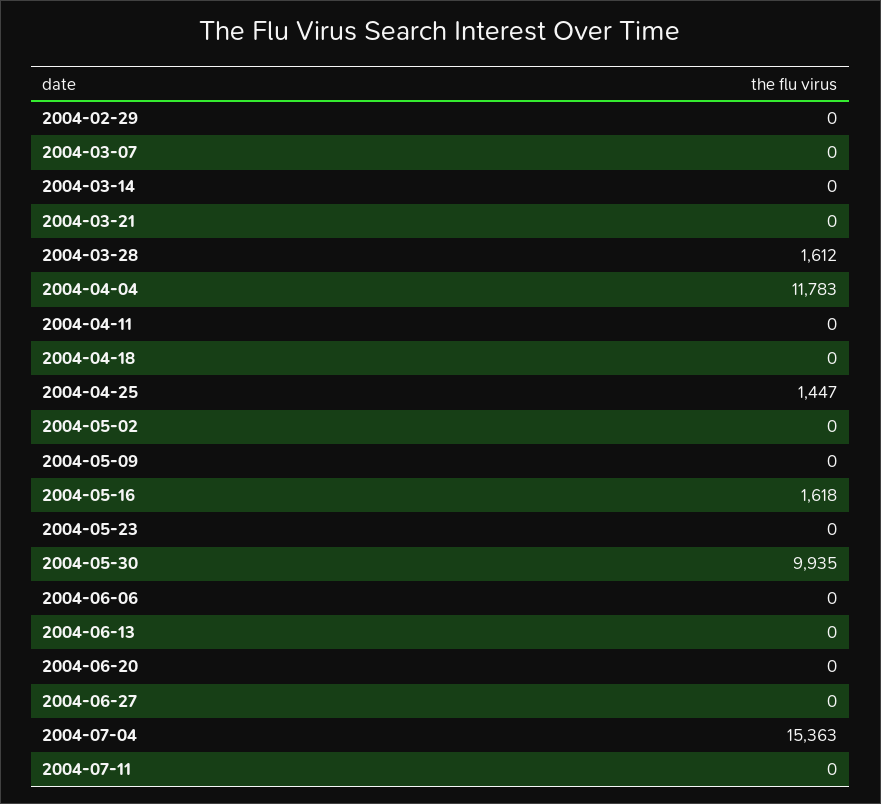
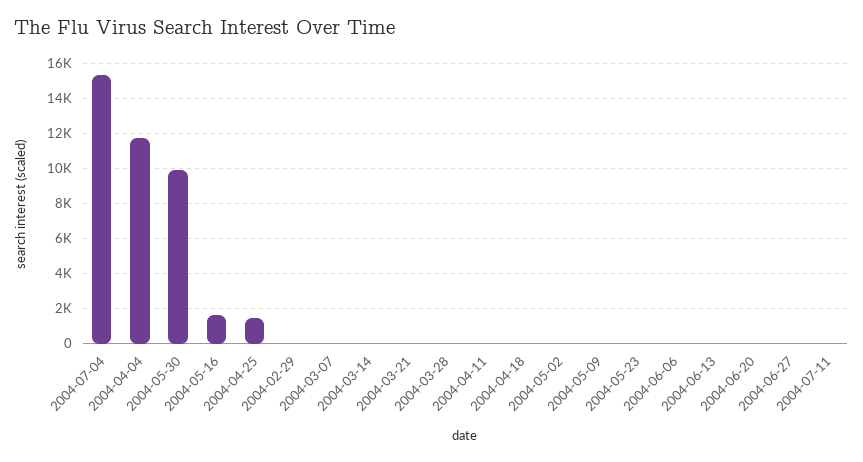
2004-03-28: 1612 -> 0

